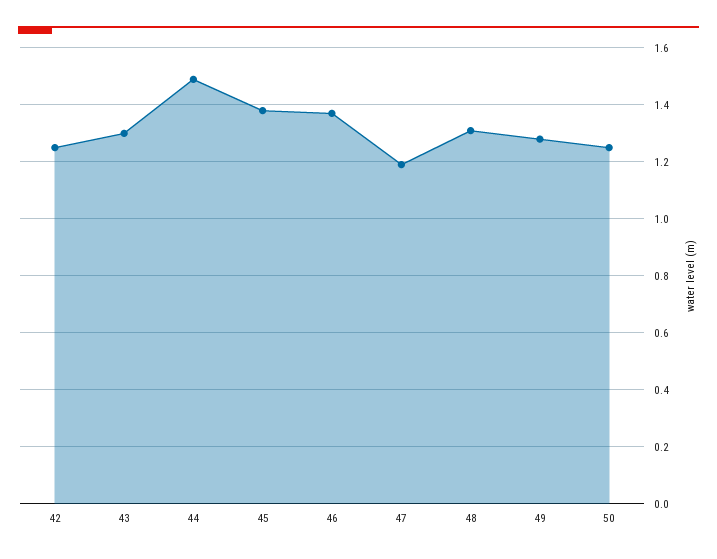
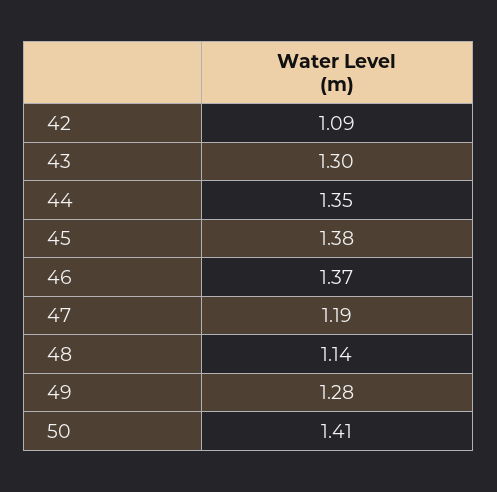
42: 1.25 -> 1.09
44: 1.5 -> 1.35
48: 1.3 -> 1.14
50: 1.25 -> 1.41

